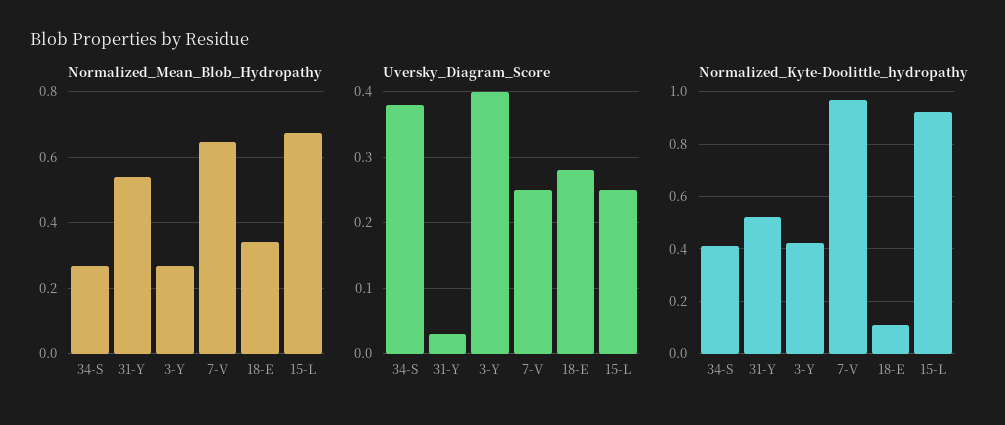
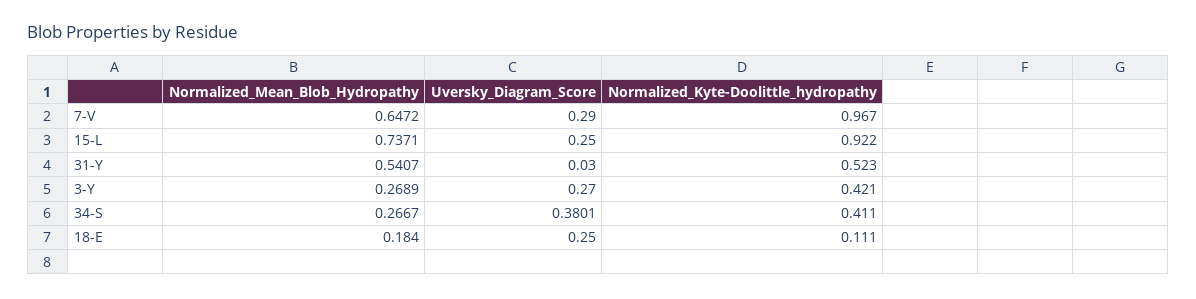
Normalized_Mean_Blob_Hydropathy, 18-E: 0.34 -> 0.184
Normalized_Mean_Blob_Hydropathy, 15-L: 0.68 -> 0.7371
Uversky_Diagram_Score, 3-Y: 0.4 -> 0.27
Uversky_Diagram_Score, 7-V: 0.25 -> 0.29
Uversky_Diagram_Score, 18-E: 0.28 -> 0.25

